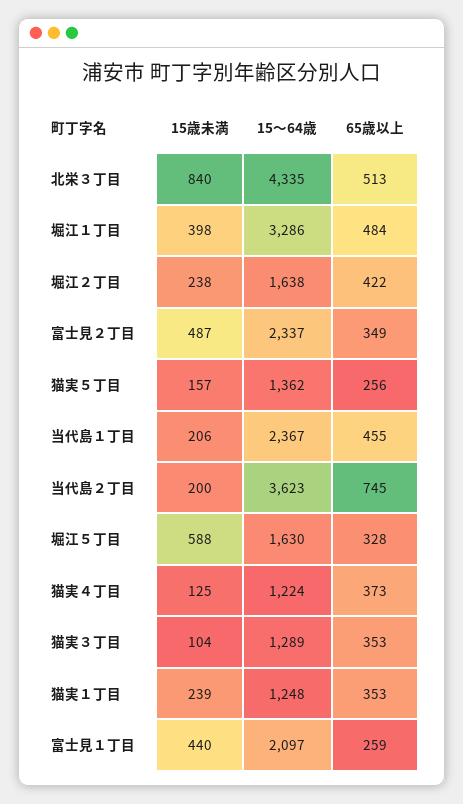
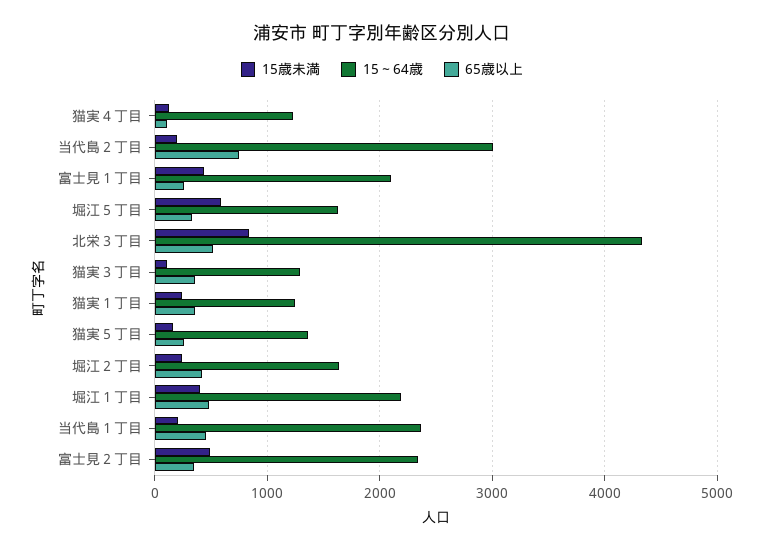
15～64歳, 堀江１丁目: 3286 -> 2200
15～64歳, 当代島２丁目: 3623 -> 3000
65歳以上, 猫実４丁目: 373 -> 100

